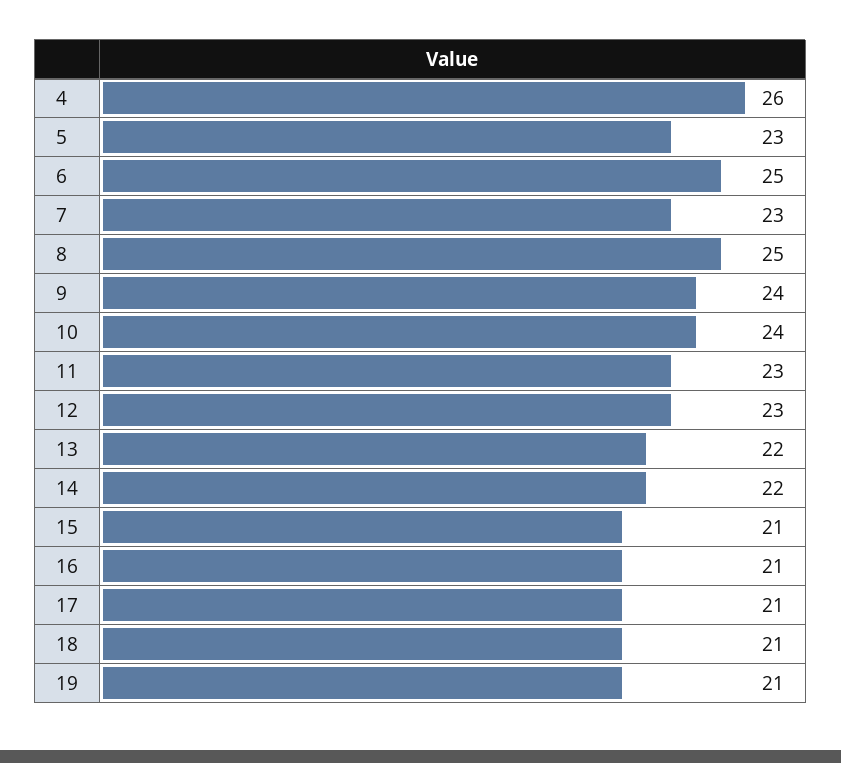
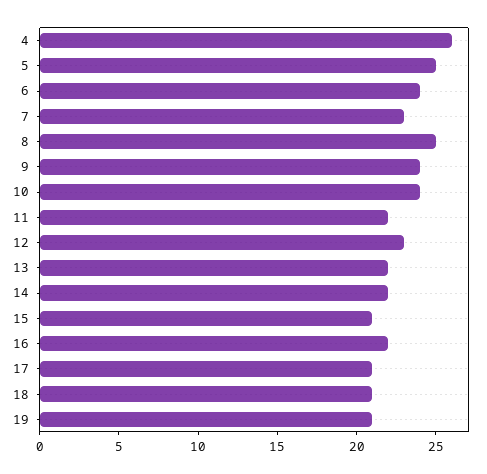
5: 23 -> 25
6: 25 -> 24
11: 23 -> 22
16: 21 -> 22

